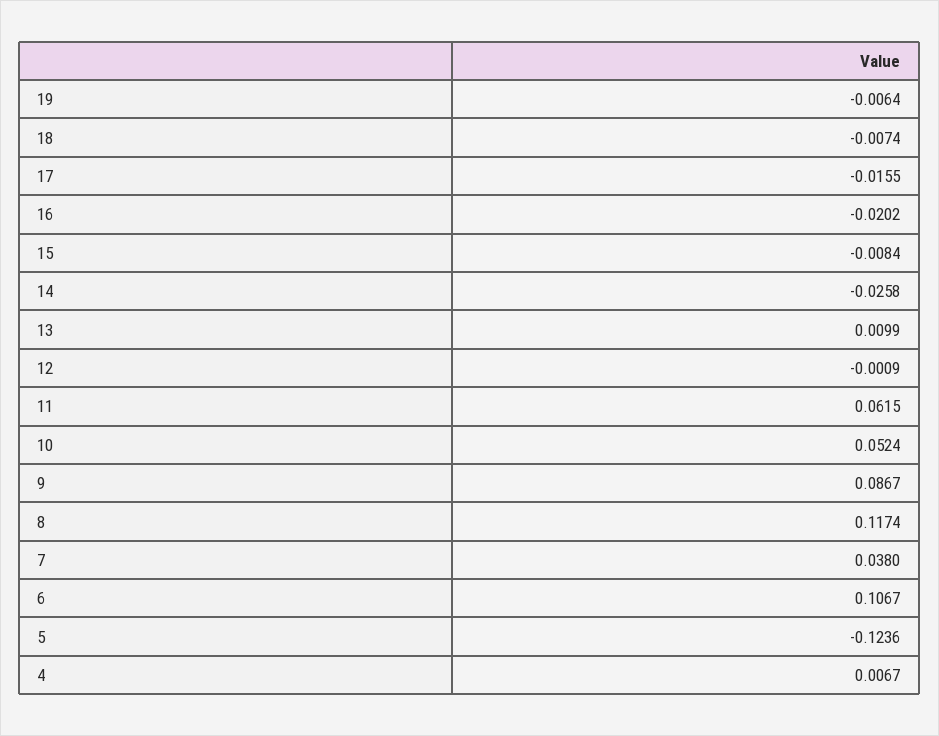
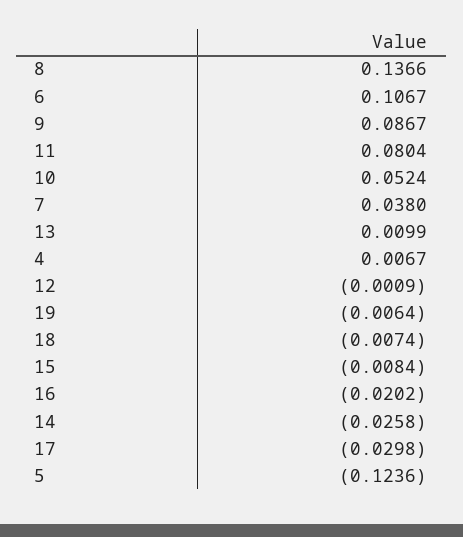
17: -0.0155 -> -0.0298
11: 0.0615 -> 0.0804
8: 0.1174 -> 0.1366

